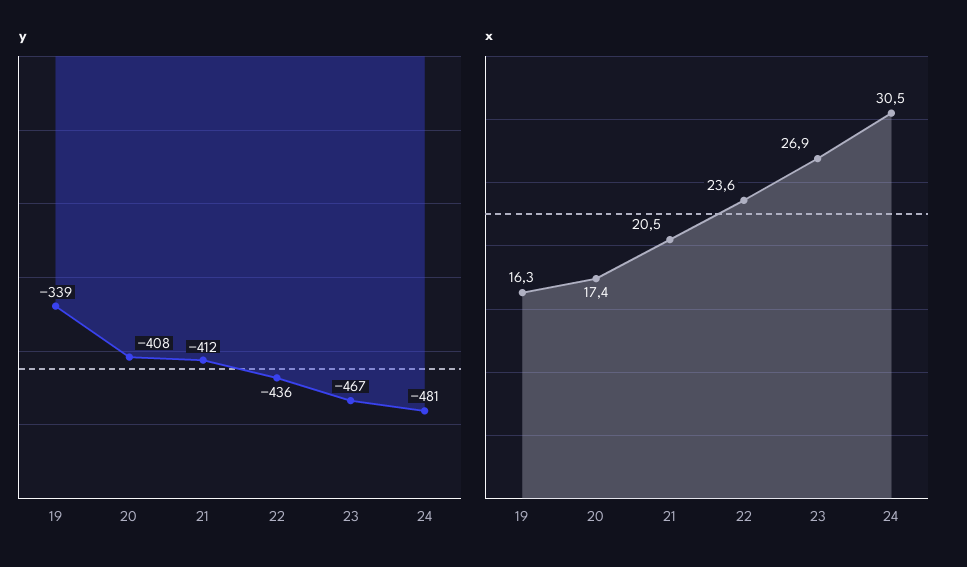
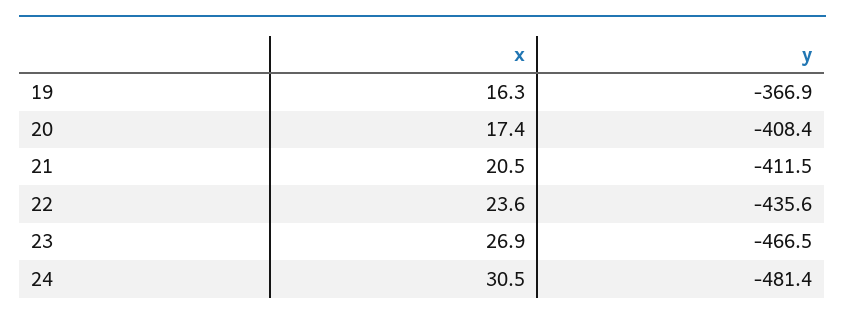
y, 19: -339 -> -366.9

